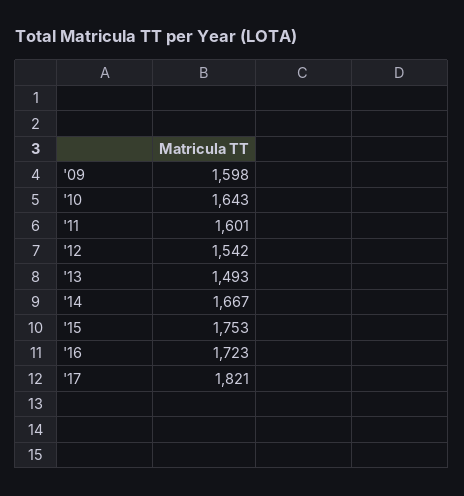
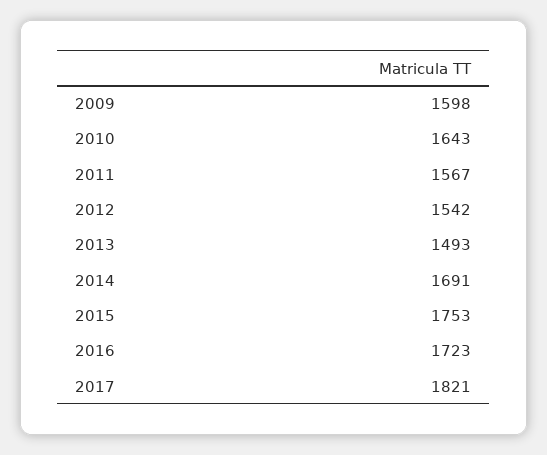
'11: 1601 -> 1567
'14: 1667 -> 1691

